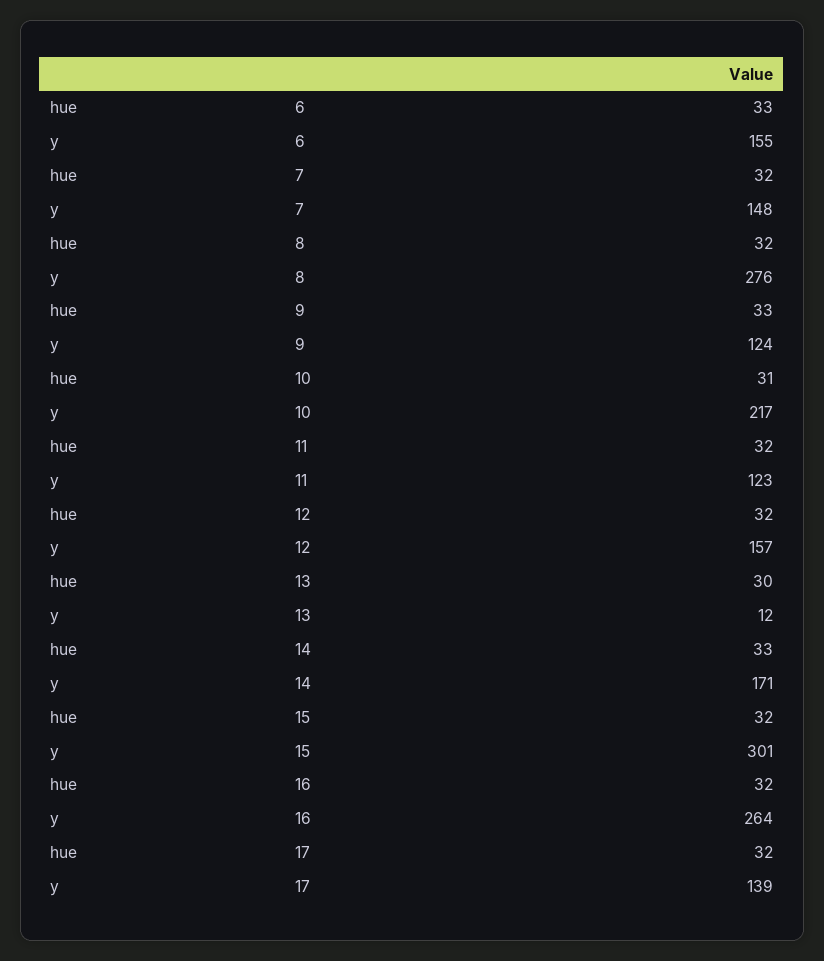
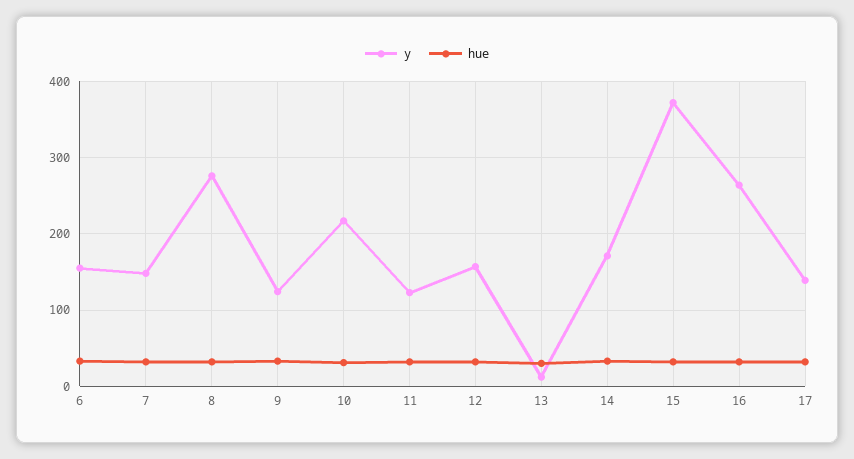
y, 15: 301 -> 370

